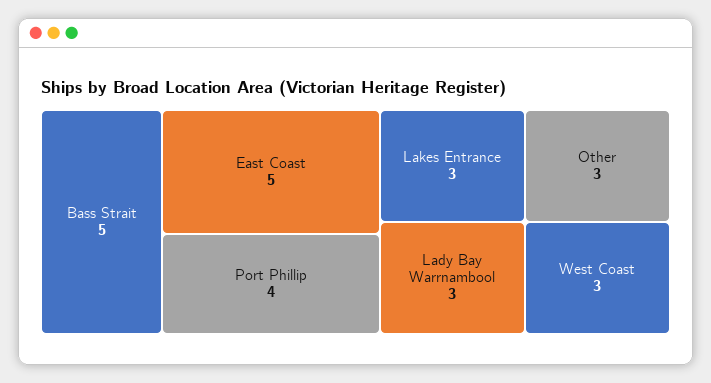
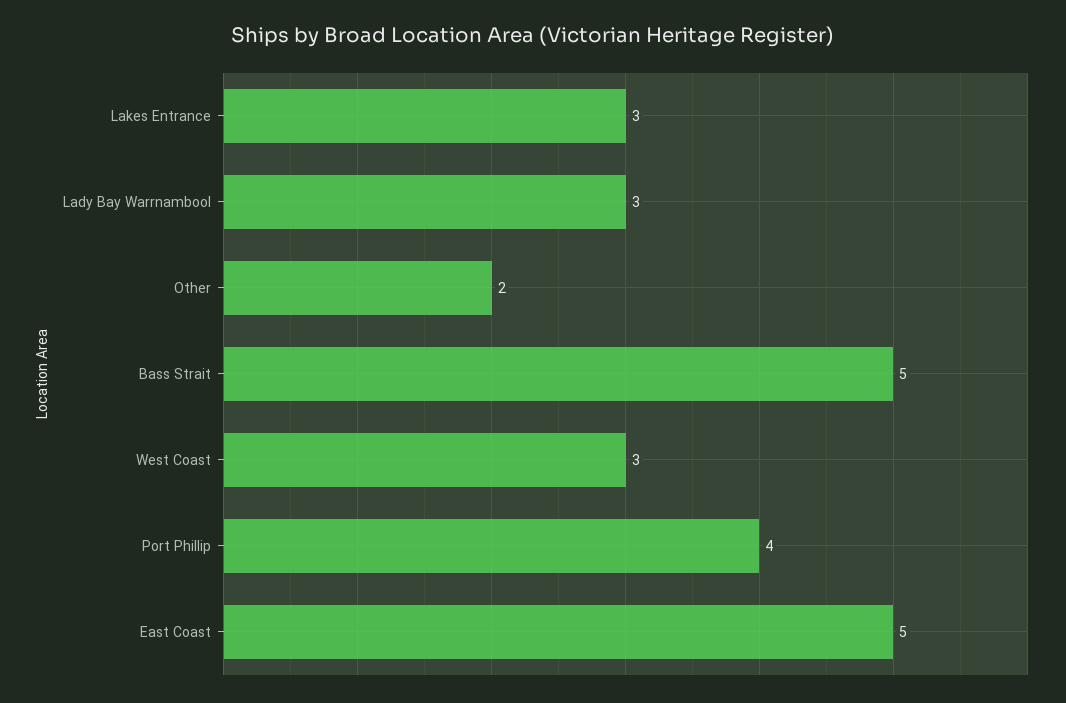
Other: 3 -> 2

